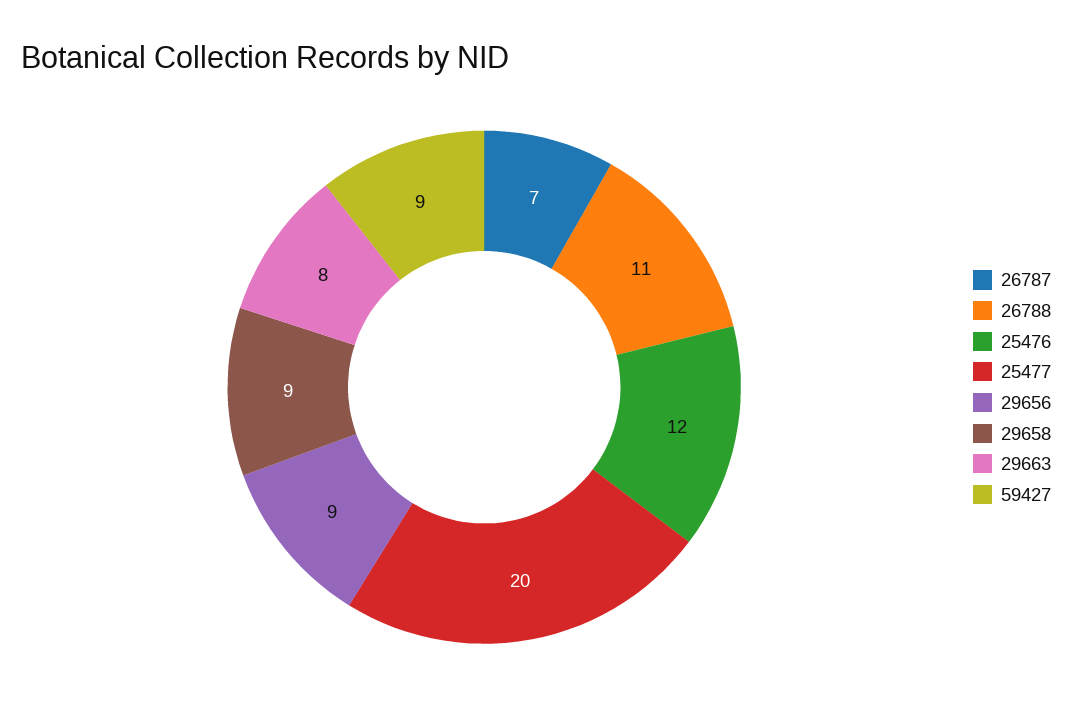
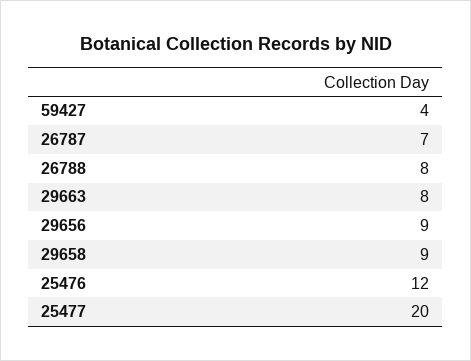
26788: 11 -> 8
59427: 9 -> 4

